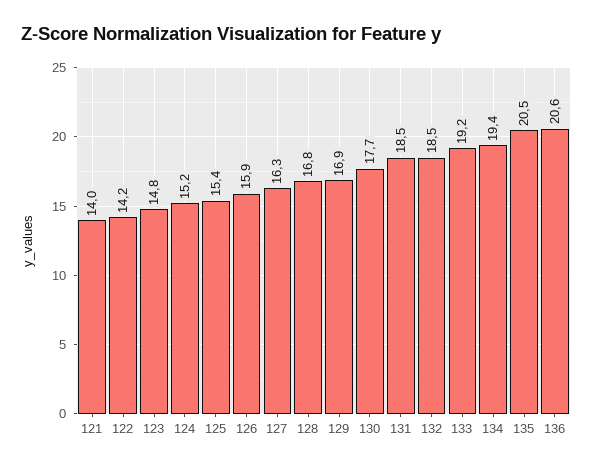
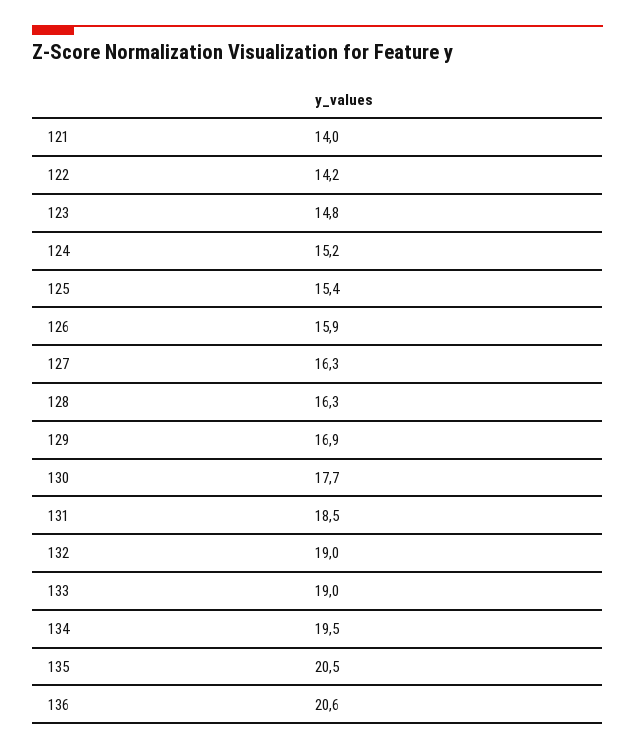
128: 16.8 -> 16.3
132: 18.5 -> 19
133: 19.2 -> 19
134: 19.4 -> 19.5

